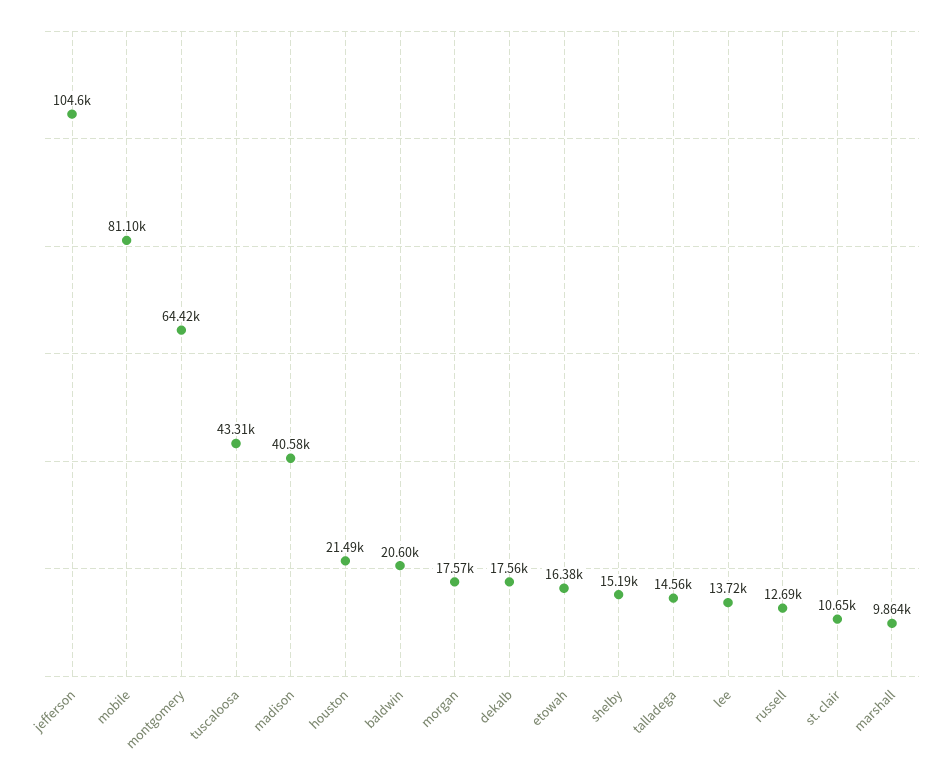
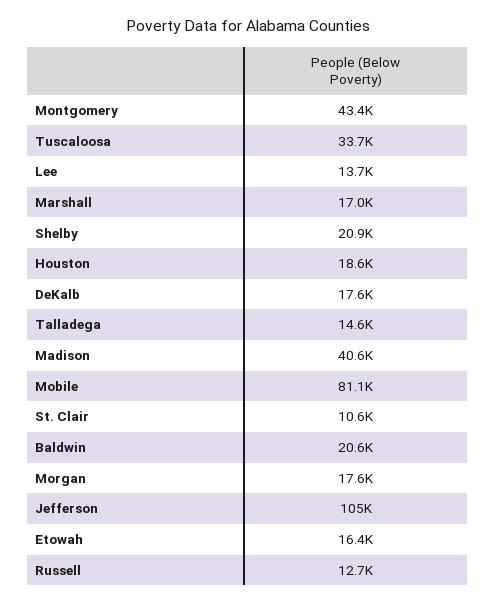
montgomery: 64420 -> 43400
tuscaloosa: 43310 -> 33700
houston: 21490 -> 18600
shelby: 15190 -> 20900
marshall: 9864 -> 17000

